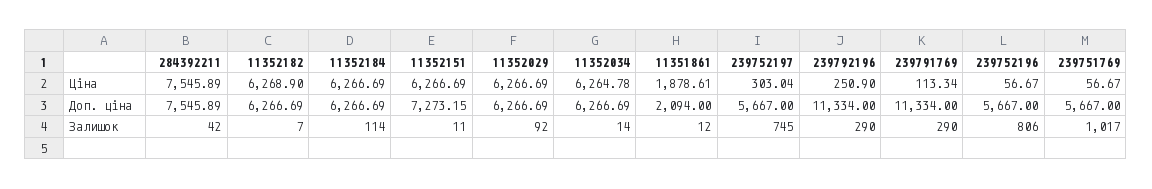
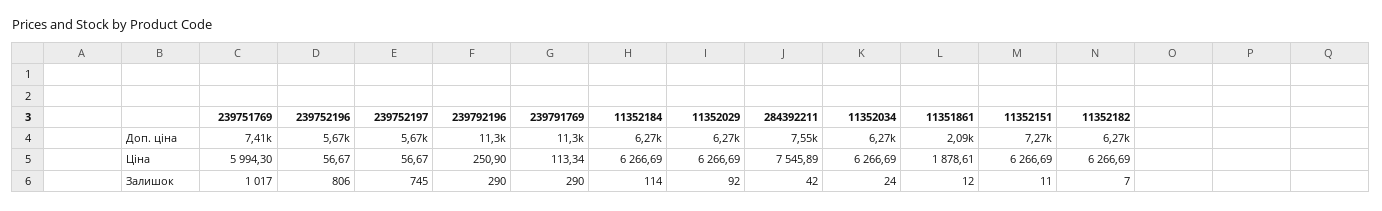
11352182, Ціна: 6268.9 -> 6266.69
11352034, Ціна: 6264.78 -> 6266.69
239752197, Ціна: 303.04 -> 56.67
239751769, Ціна: 56.67 -> 5994.3
239751769, Доп. ціна: 5667 -> 7410
11352034, Залишок: 14 -> 24

